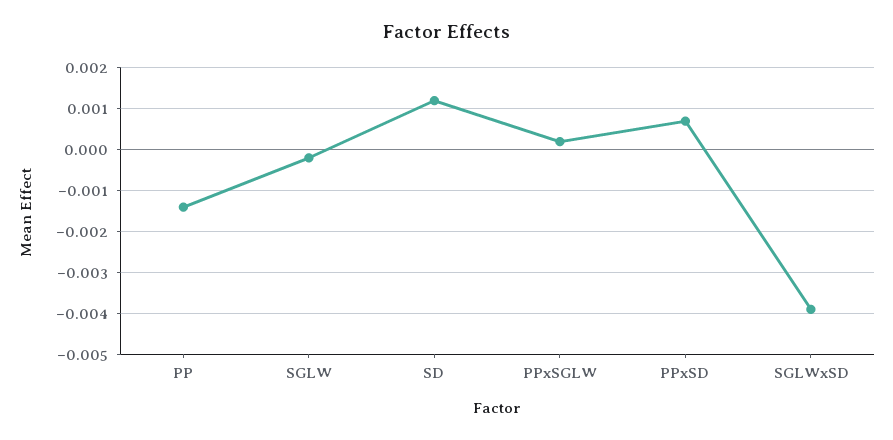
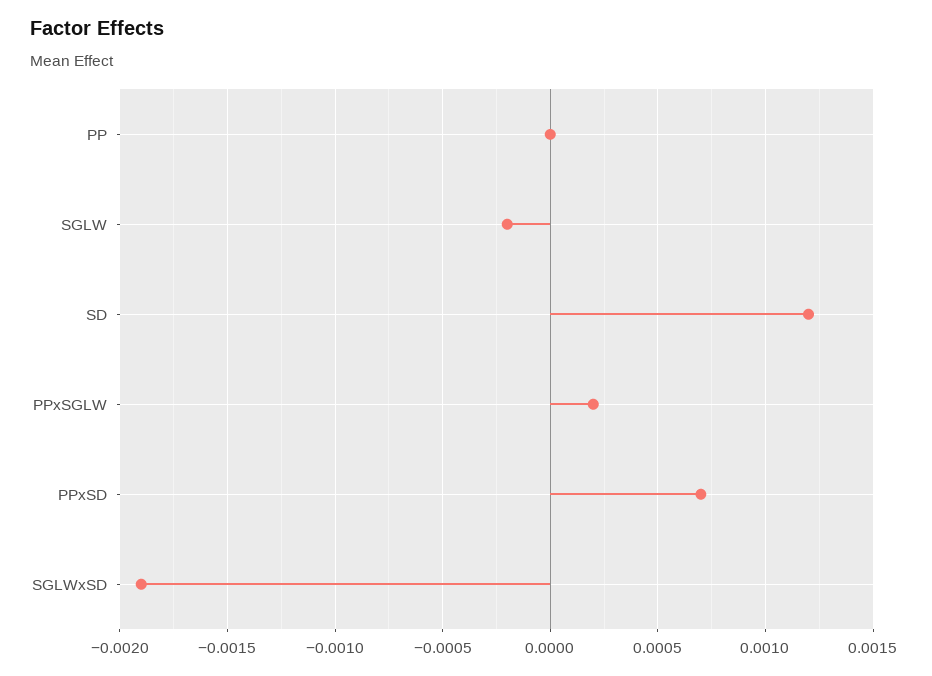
PP: -0.0015 -> 0
SGLWxSD: -0.004 -> -0.0019

